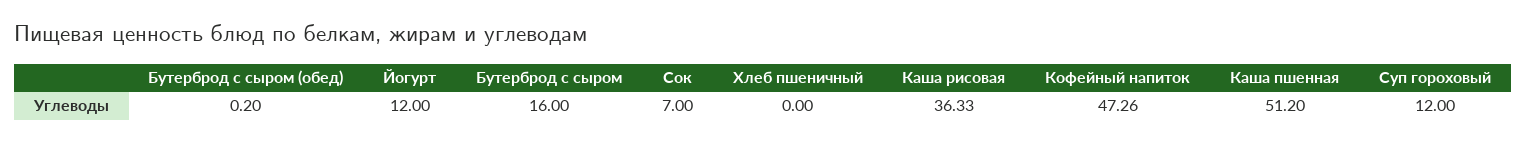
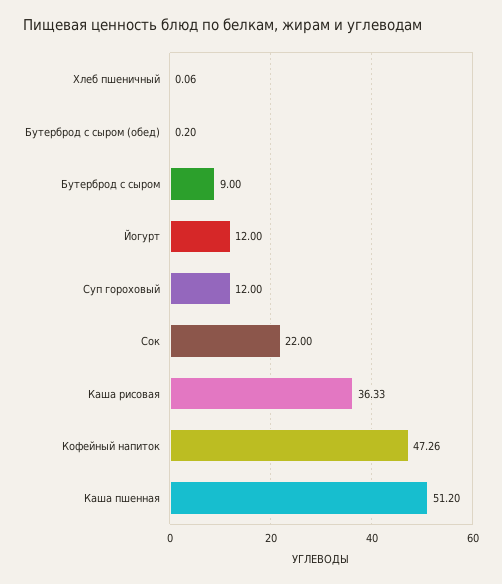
Бутерброд с сыром: 16 -> 9
Сок: 7 -> 22
Хлеб пшеничный: 0 -> 0.06

